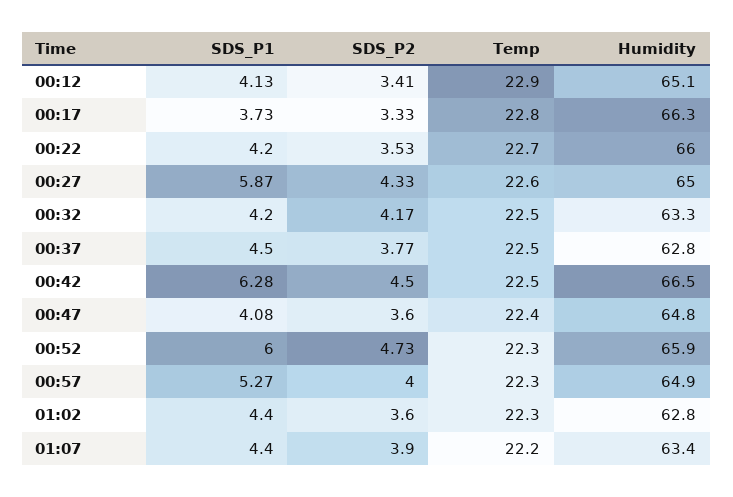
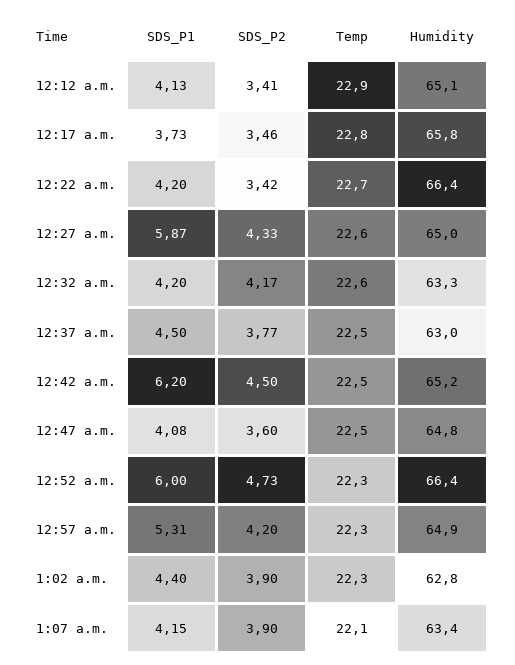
SDS_P2, 00:17: 3.33 -> 3.46
Humidity, 00:17: 66.3 -> 65.8
SDS_P2, 00:22: 3.53 -> 3.42
Humidity, 00:22: 66 -> 66.4
Temp, 00:32: 22.5 -> 22.6
Humidity, 00:37: 62.8 -> 63
SDS_P1, 00:42: 6.28 -> 6.2
Humidity, 00:42: 66.5 -> 65.2
Temp, 00:47: 22.4 -> 22.5
Humidity, 00:52: 65.9 -> 66.4
SDS_P1, 00:57: 5.27 -> 5.31
SDS_P2, 00:57: 4 -> 4.2
SDS_P2, 01:02: 3.6 -> 3.9
SDS_P1, 01:07: 4.4 -> 4.15
Temp, 01:07: 22.2 -> 22.1

